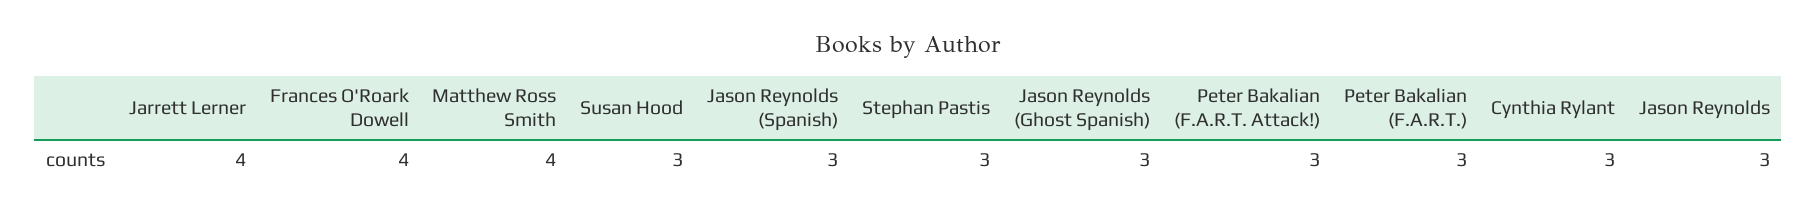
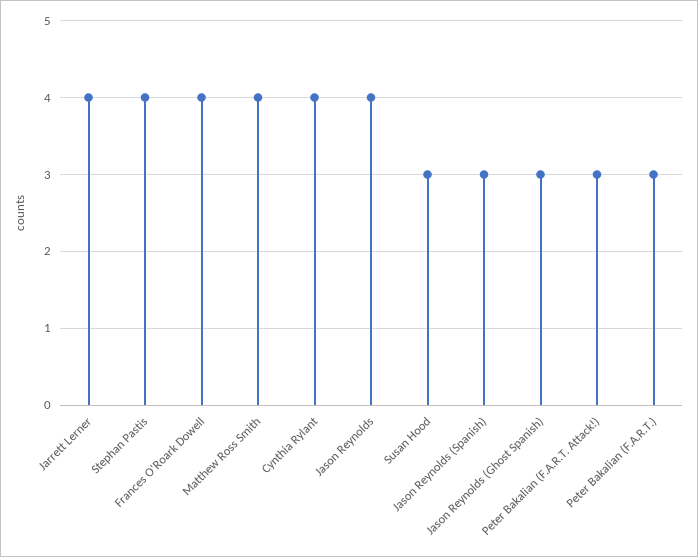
Stephan Pastis: 3 -> 4
Cynthia Rylant: 3 -> 4
Jason Reynolds: 3 -> 4

